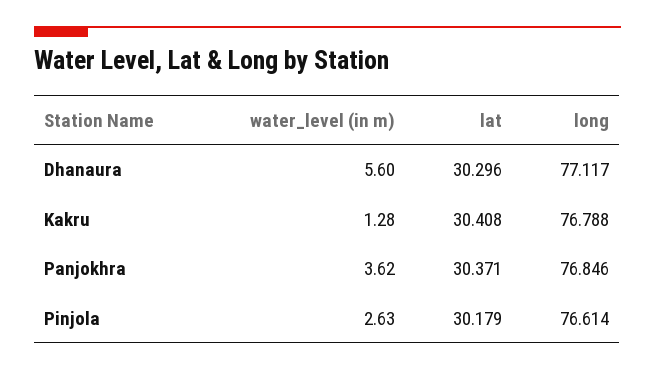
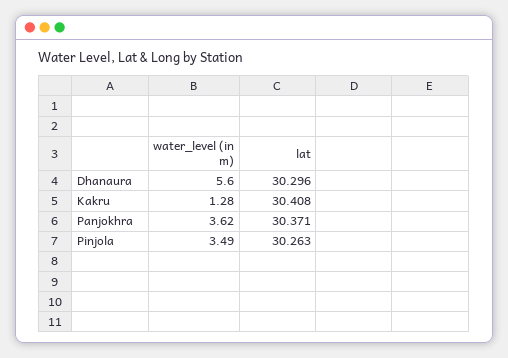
long, Dhanaura: 77.117 -> none
long, Kakru: 76.788 -> none
long, Panjokhra: 76.846 -> none
water_level (in m), Pinjola: 2.63 -> 3.49
lat, Pinjola: 30.179 -> 30.263
long, Pinjola: 76.614 -> none

